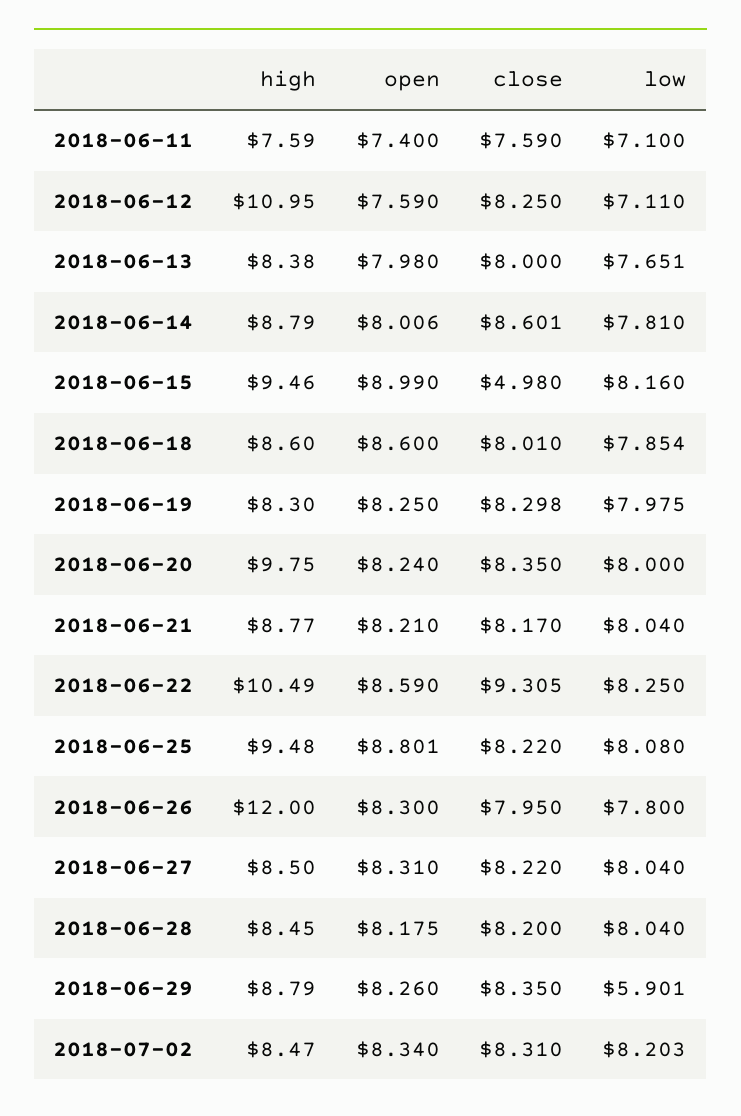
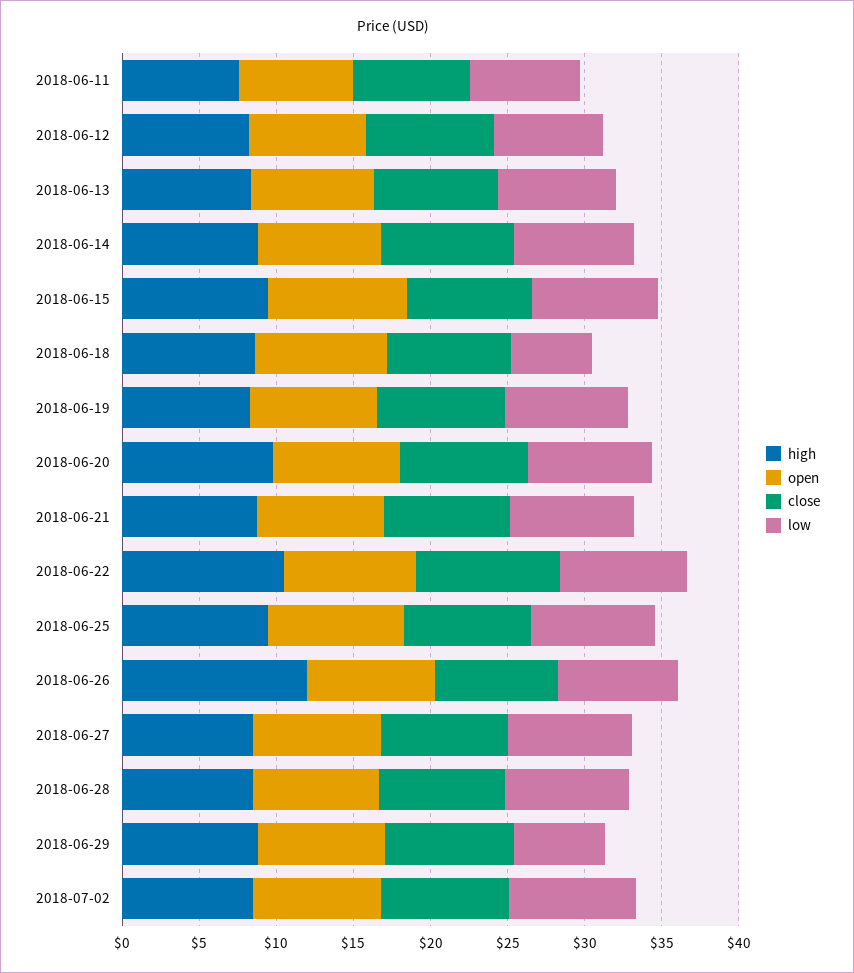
high, 2018-06-12: 10.95 -> 8
close, 2018-06-15: 4.98 -> 8
low, 2018-06-18: 7.854 -> 5

